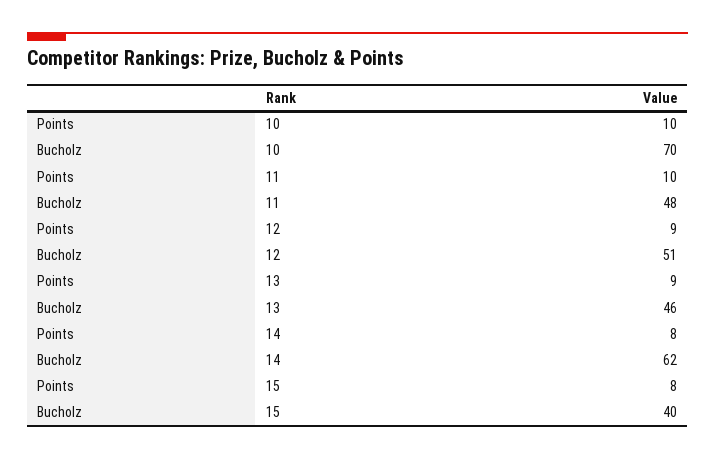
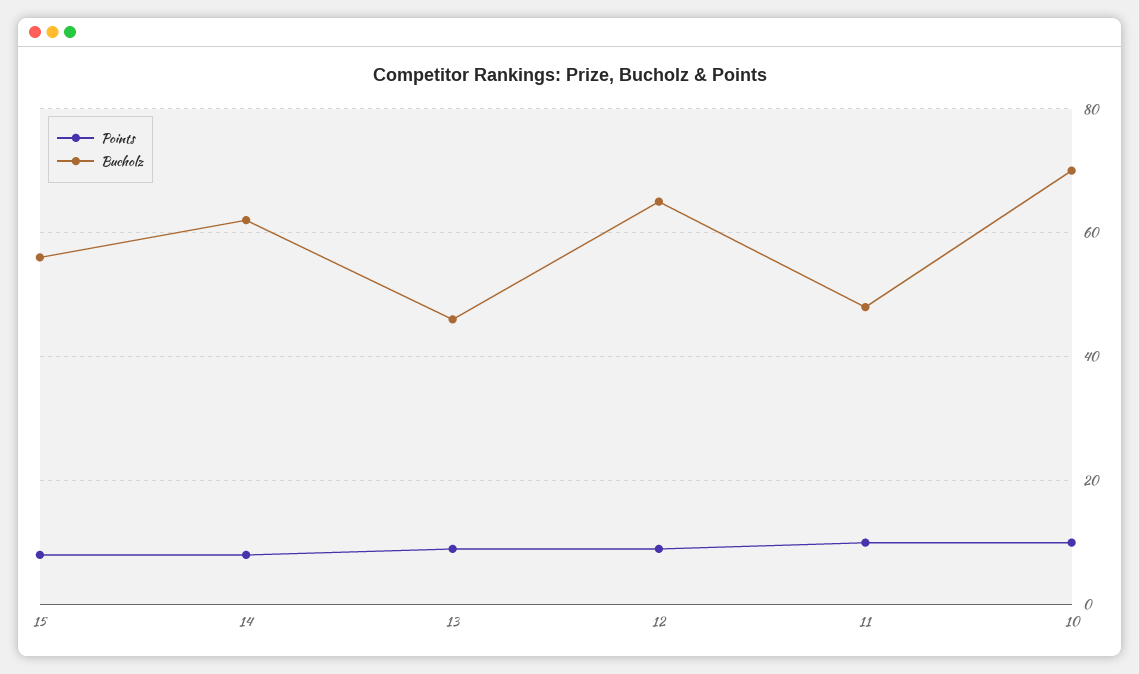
Bucholz, 12: 51 -> 65
Bucholz, 15: 40 -> 55

